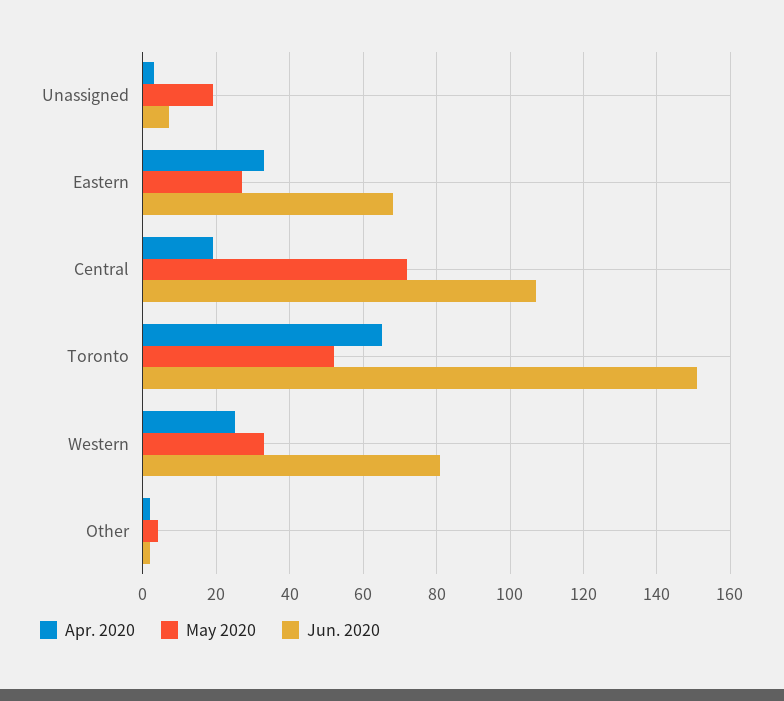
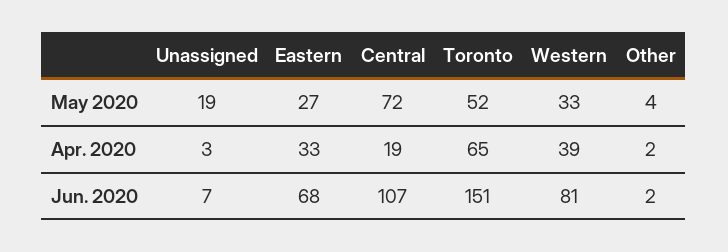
Apr. 2020, Western: 25 -> 39

